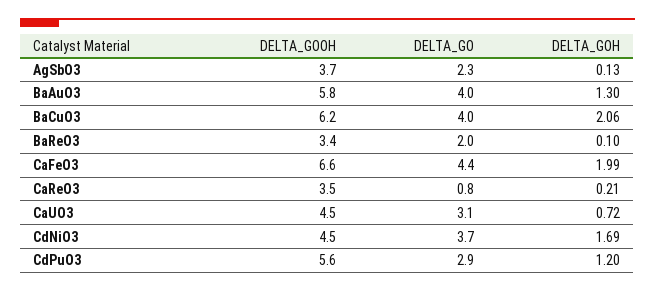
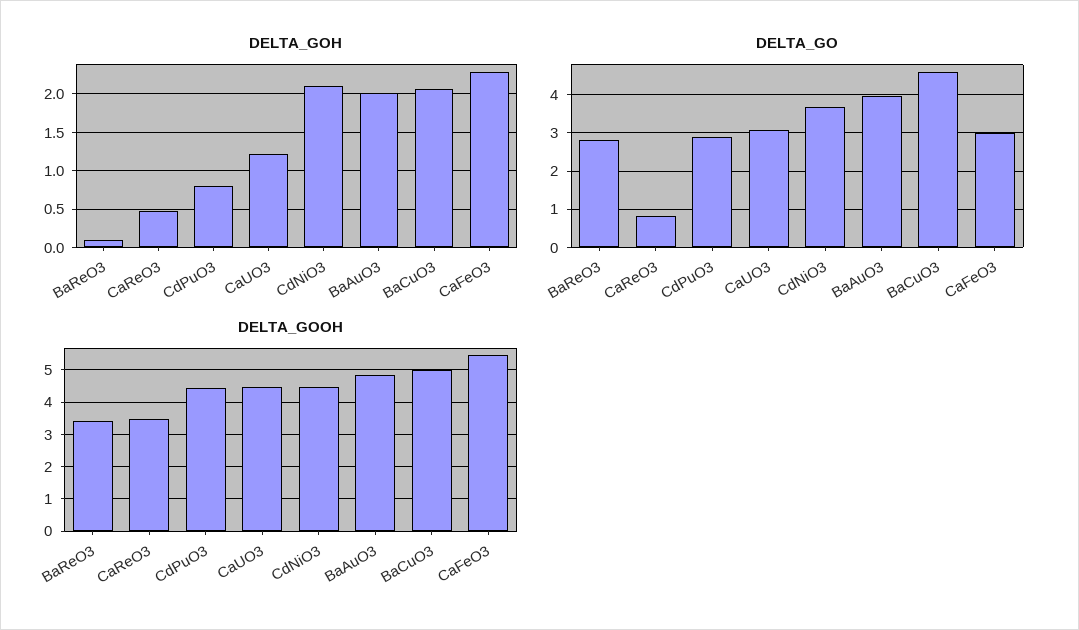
DELTA_GOOH, AgSbO3: 3.7 -> none
DELTA_GO, AgSbO3: 2.3 -> none
DELTA_GOH, AgSbO3: 0.13 -> none
DELTA_GOOH, BaAuO3: 5.8 -> 4.8
DELTA_GOH, BaAuO3: 1.3 -> 2
DELTA_GOOH, BaCuO3: 6.2 -> 5
DELTA_GO, BaCuO3: 4 -> 4.6
DELTA_GO, BaReO3: 2 -> 2.8
DELTA_GOOH, CaFeO3: 6.6 -> 5.4
DELTA_GO, CaFeO3: 4.4 -> 3
DELTA_GOH, CaFeO3: 1.99 -> 2.3
DELTA_GOH, CaReO3: 0.21 -> 0.5
DELTA_GOH, CaUO3: 0.72 -> 1.2
DELTA_GOH, CdNiO3: 1.69 -> 2.1
DELTA_GOOH, CdPuO3: 5.6 -> 4.4
DELTA_GOH, CdPuO3: 1.2 -> 0.8

